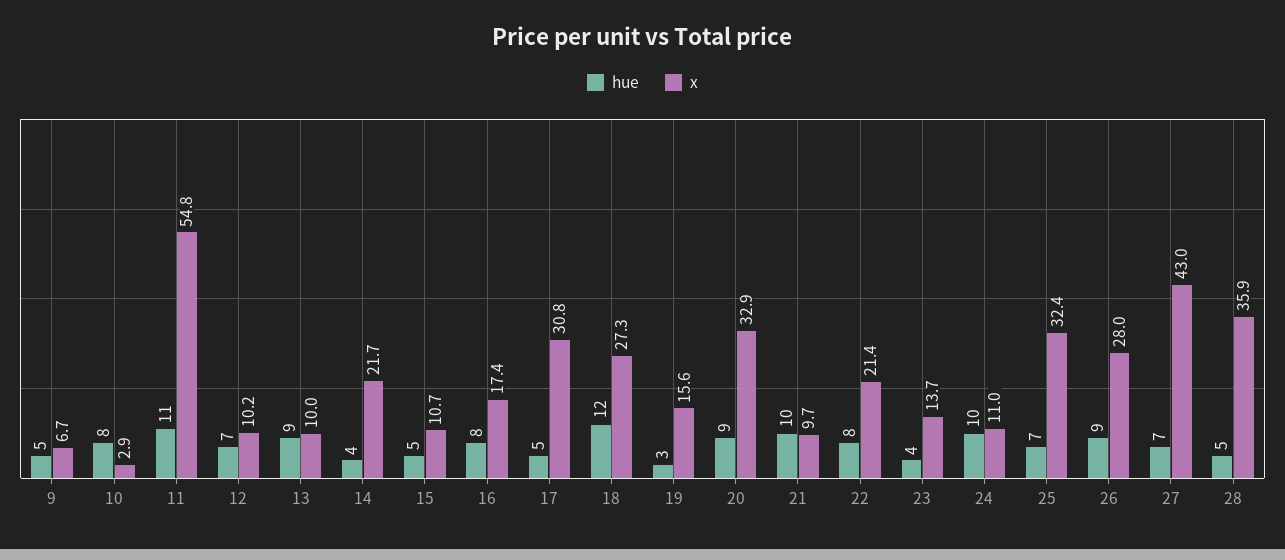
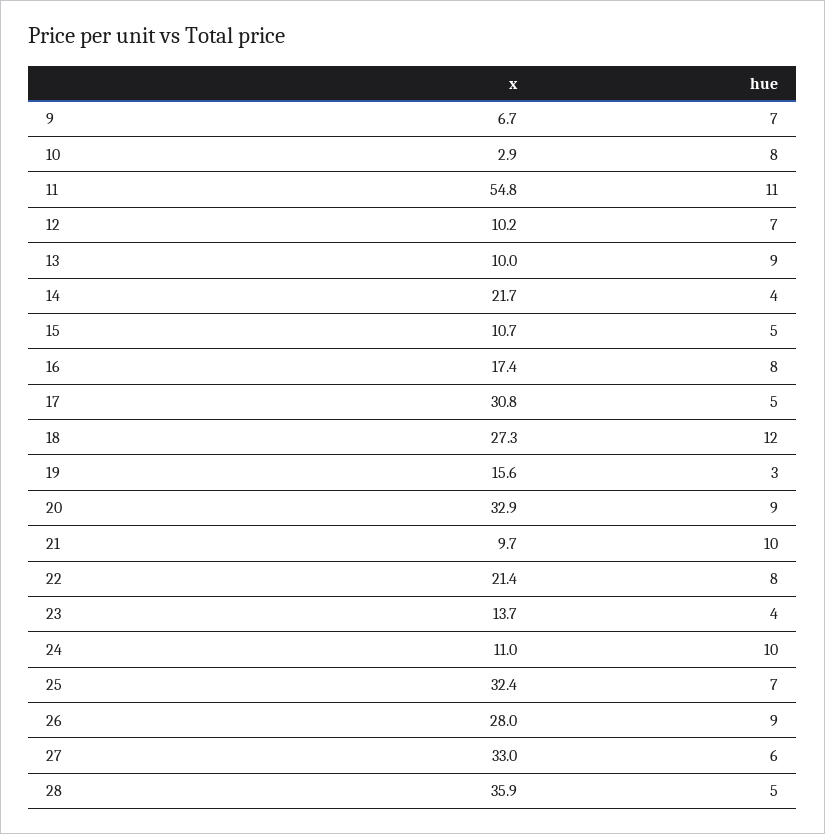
hue, 9: 5 -> 7
hue, 27: 7 -> 6
x, 27: 43 -> 33

